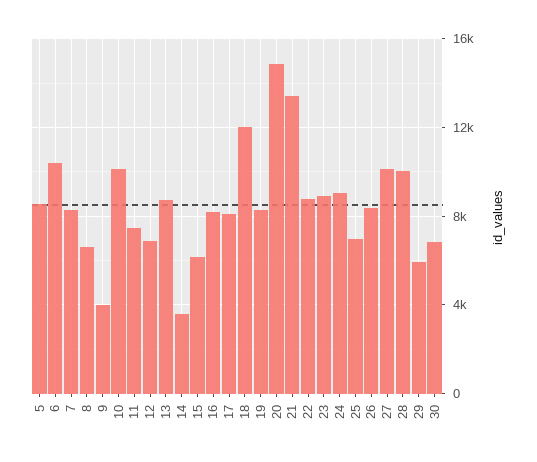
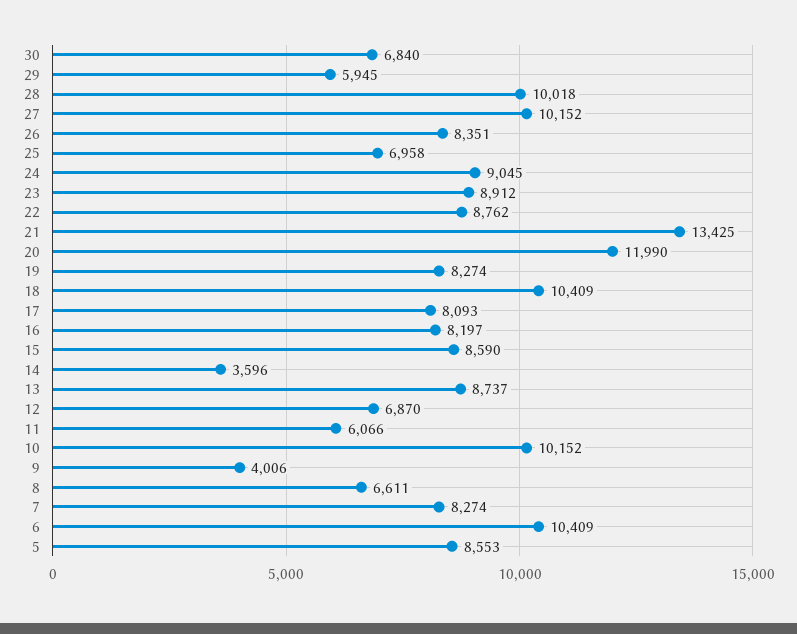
11: 7500 -> 6066
15: 6000 -> 8590
18: 12000 -> 10409
20: 15000 -> 11990

